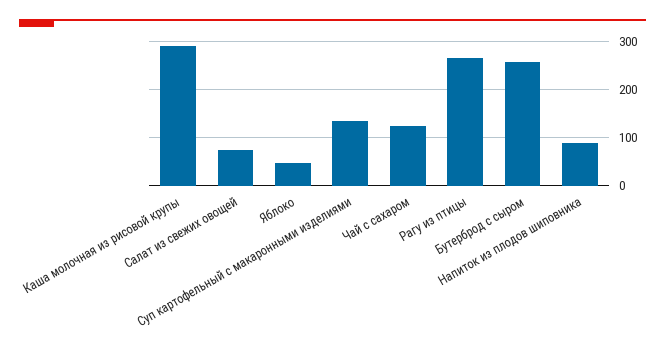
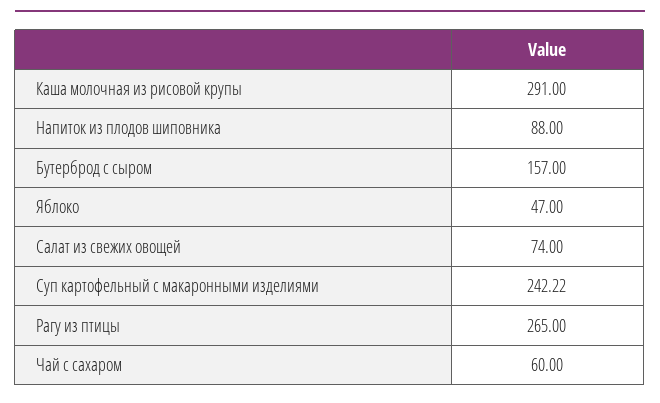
Суп картофельный с макаронными изделиями: 140 -> 242.22
Чай с сахаром: 120 -> 60
Бутерброд с сыром: 260 -> 157

